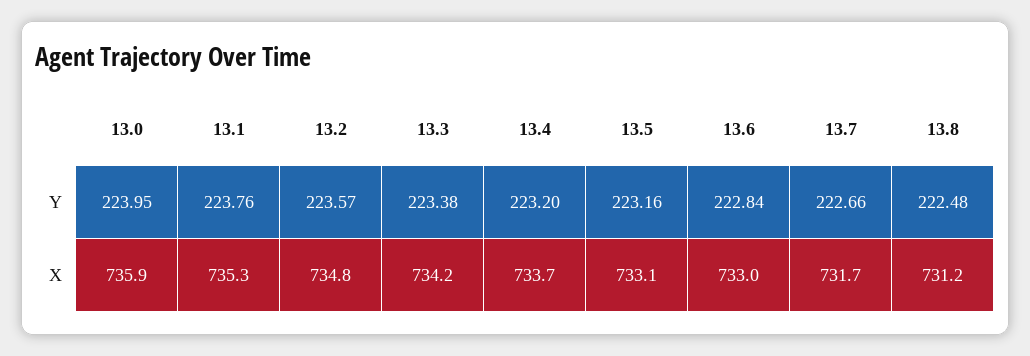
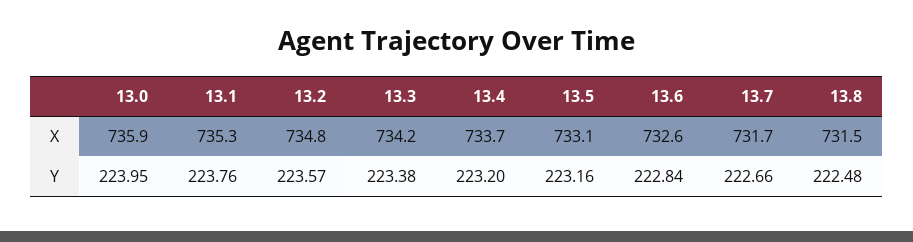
13.6, X: 733 -> 732.6
13.8, X: 731.2 -> 731.5

